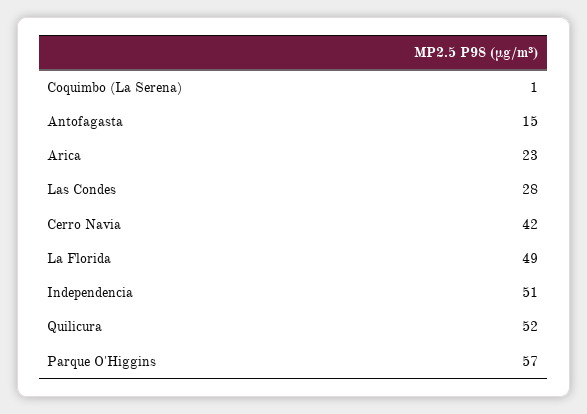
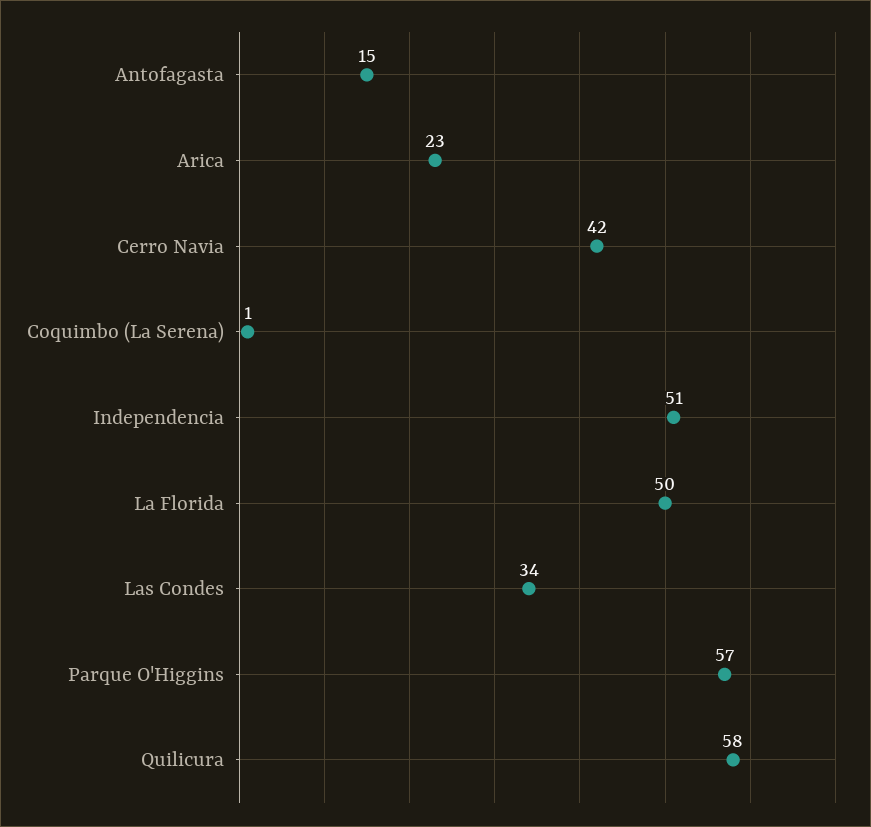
Las Condes: 28 -> 34
La Florida: 49 -> 50
Quilicura: 52 -> 58

